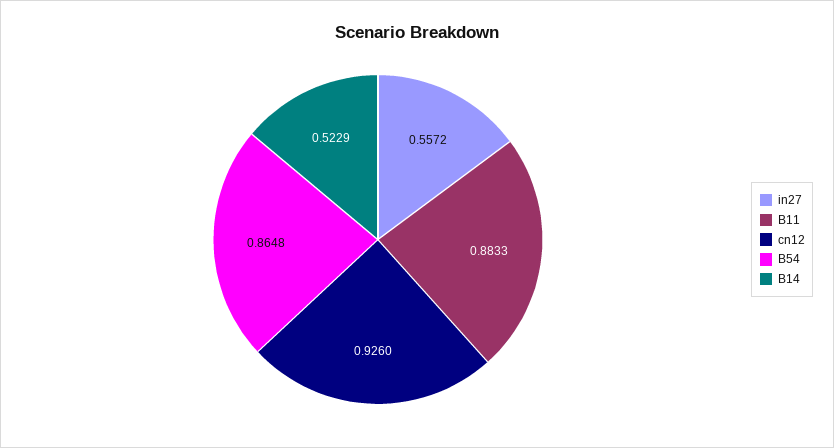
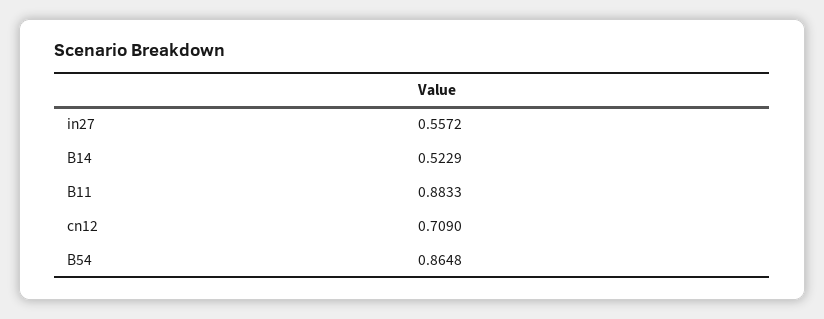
cn12: 0.926 -> 0.709

